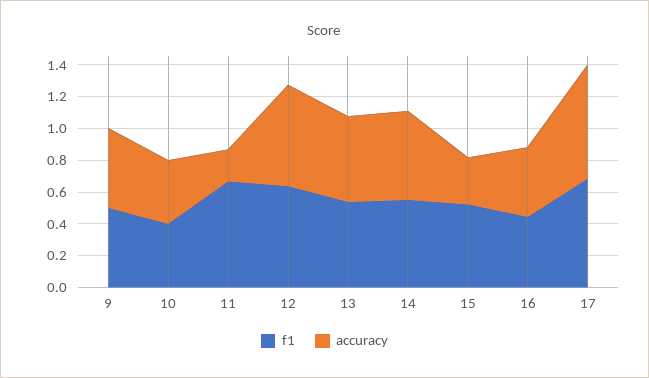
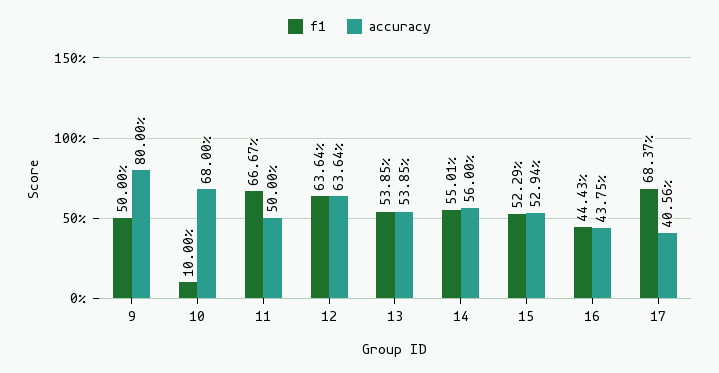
accuracy, 9: 0.5 -> 0.8
f1, 10: 0.4 -> 0.1
accuracy, 10: 0.4 -> 0.68
accuracy, 11: 0.2 -> 0.5
accuracy, 15: 0.3 -> 0.5294
accuracy, 17: 0.7 -> 0.4056

